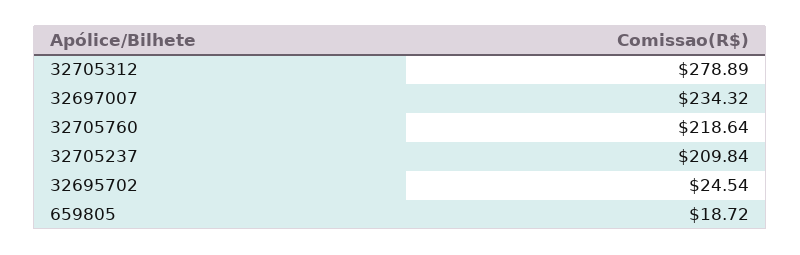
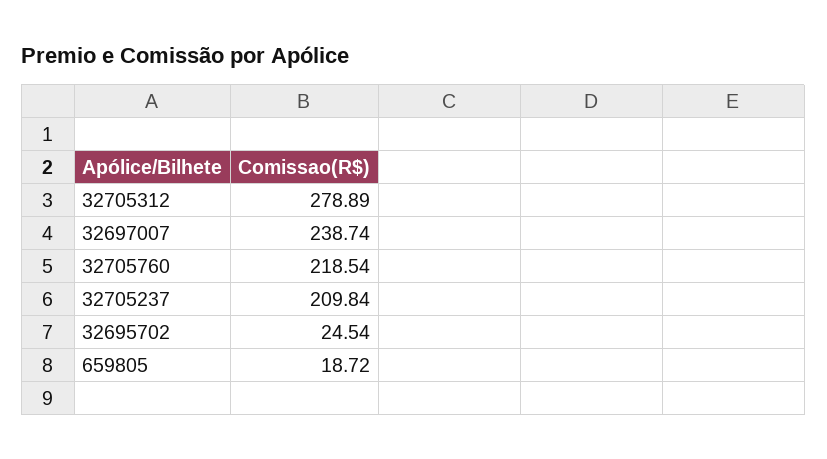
32697007: 234.32 -> 238.74
32705760: 218.64 -> 218.54

